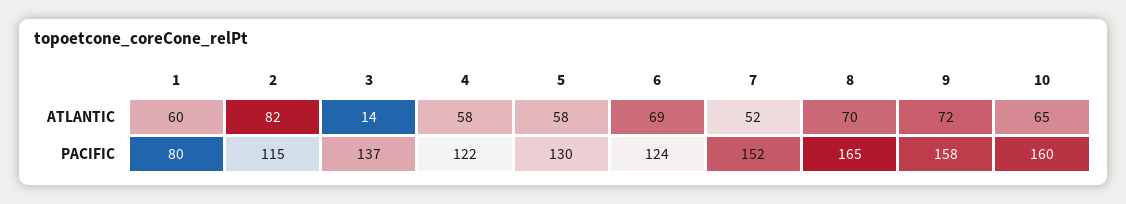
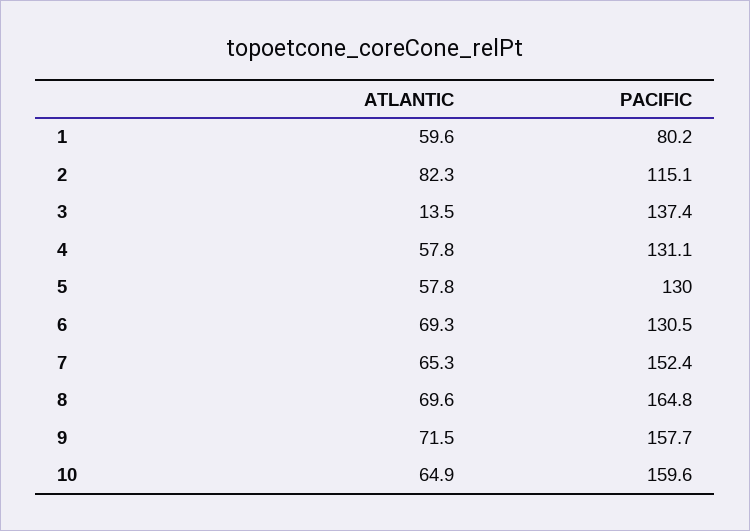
7, ATLANTIC: 52 -> 65.3
4, PACIFIC: 122 -> 131.1
6, PACIFIC: 124 -> 130.5

